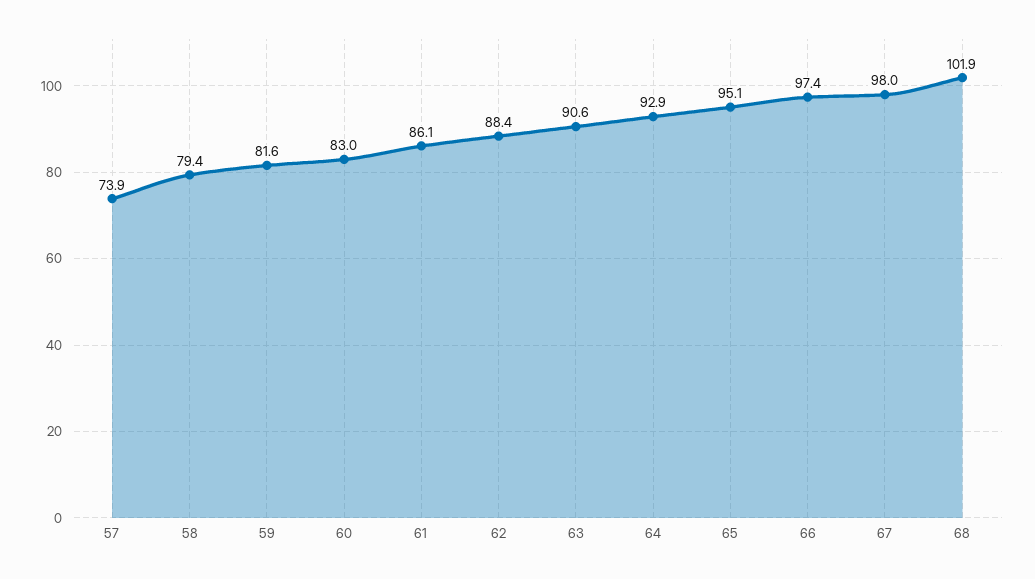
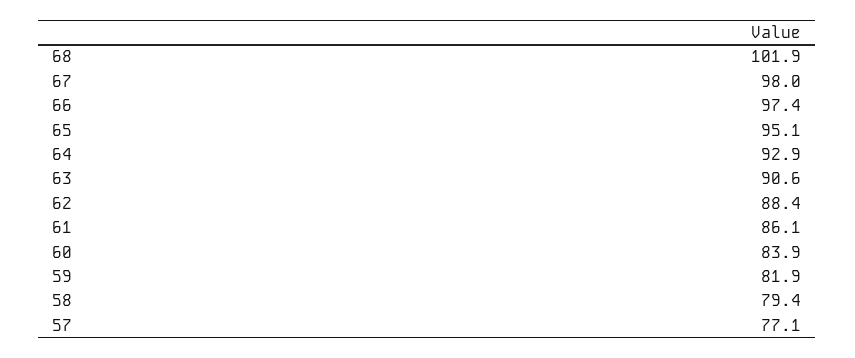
57: 73.9 -> 77.1
59: 81.6 -> 81.9
60: 83 -> 83.9

